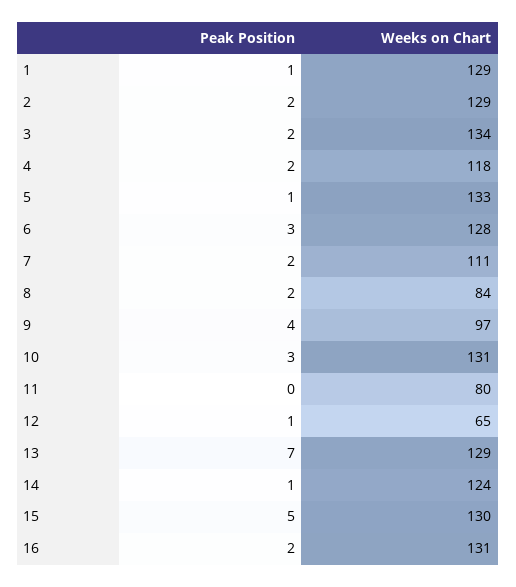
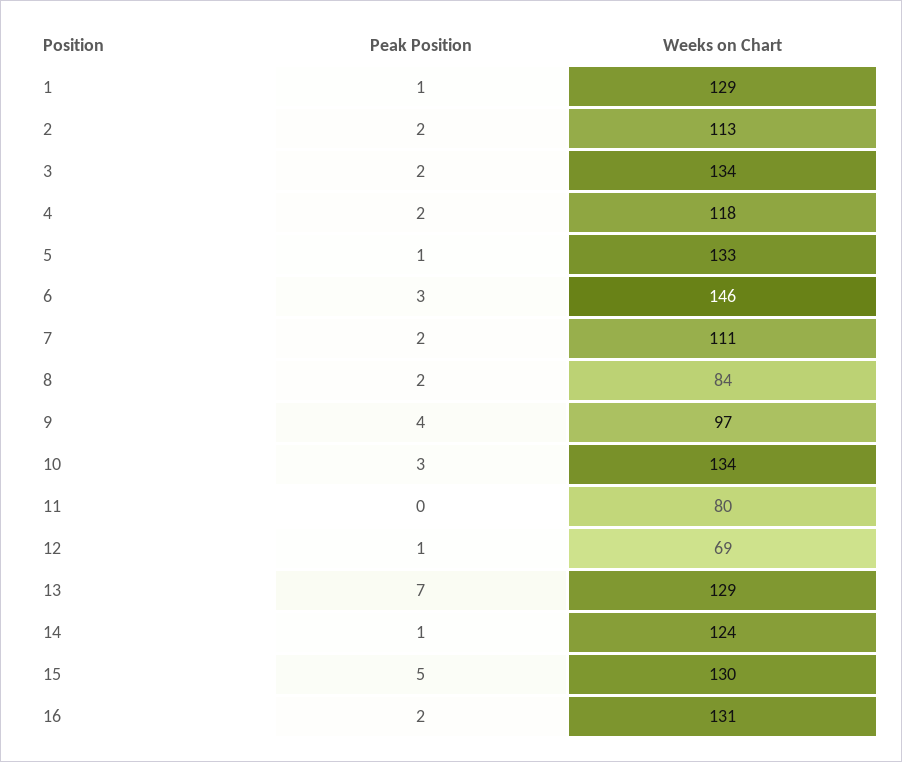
Weeks on Chart, 2: 129 -> 113
Weeks on Chart, 6: 128 -> 146
Weeks on Chart, 10: 131 -> 134
Weeks on Chart, 12: 65 -> 69

